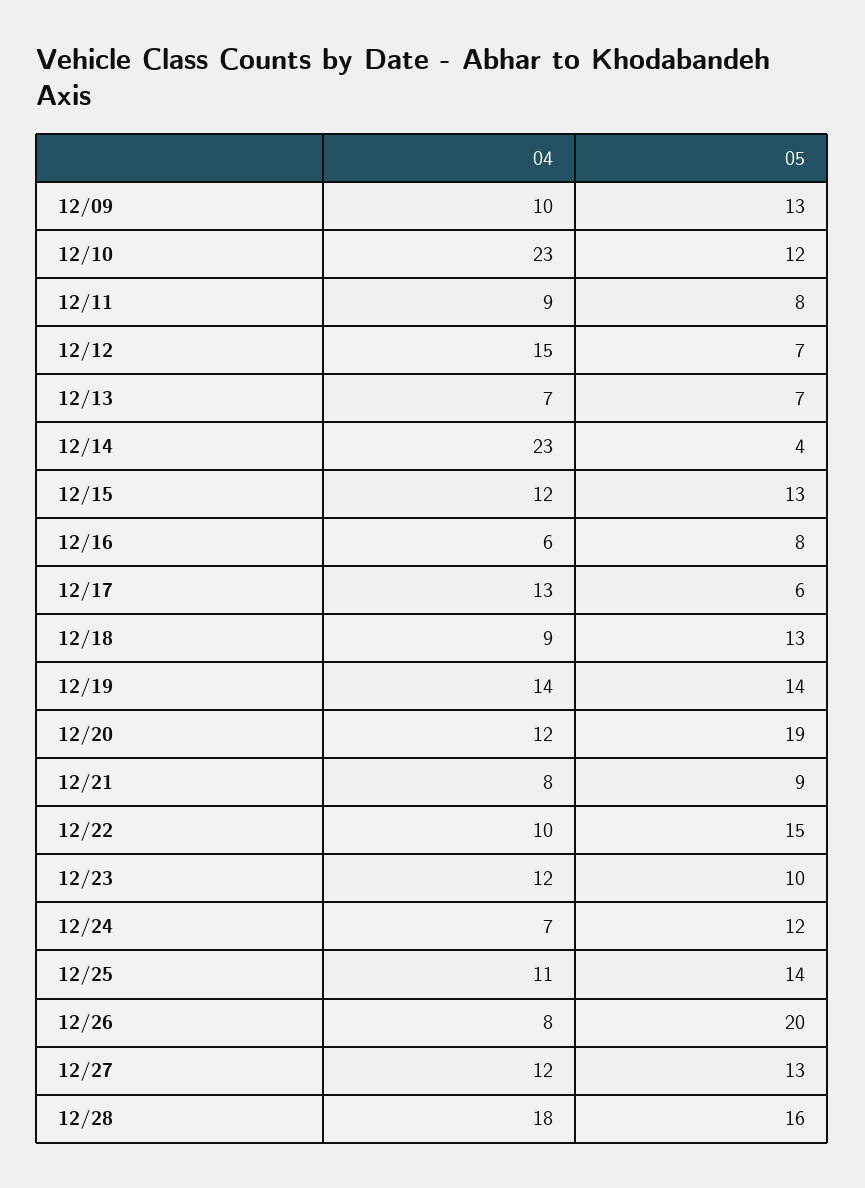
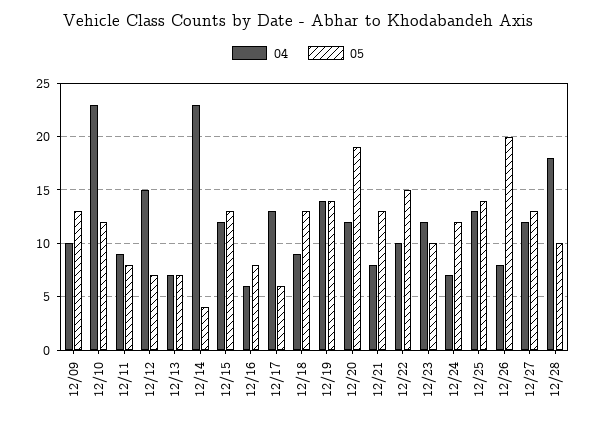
05, 12/21: 9 -> 13
04, 12/25: 11 -> 13
05, 12/28: 16 -> 10

